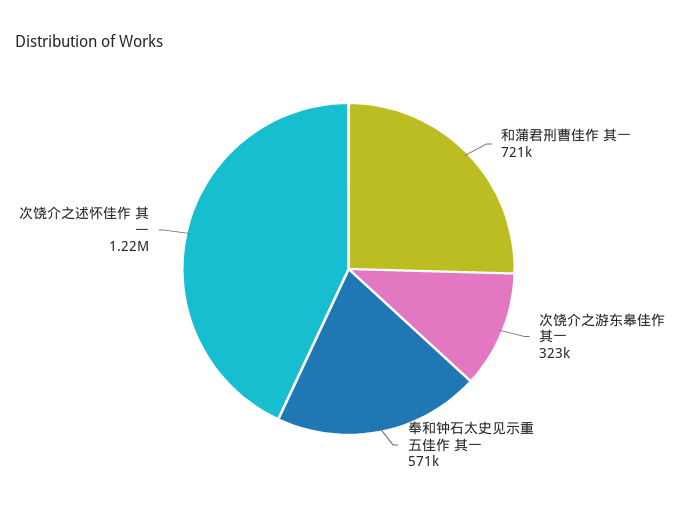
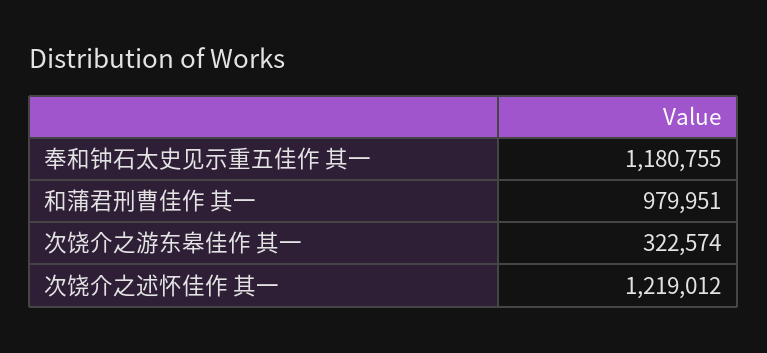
和蒲君刑曹佳作 其一: 721000 -> 979951
奉和钟石太史见示重五佳作 其一: 571000 -> 1180755

